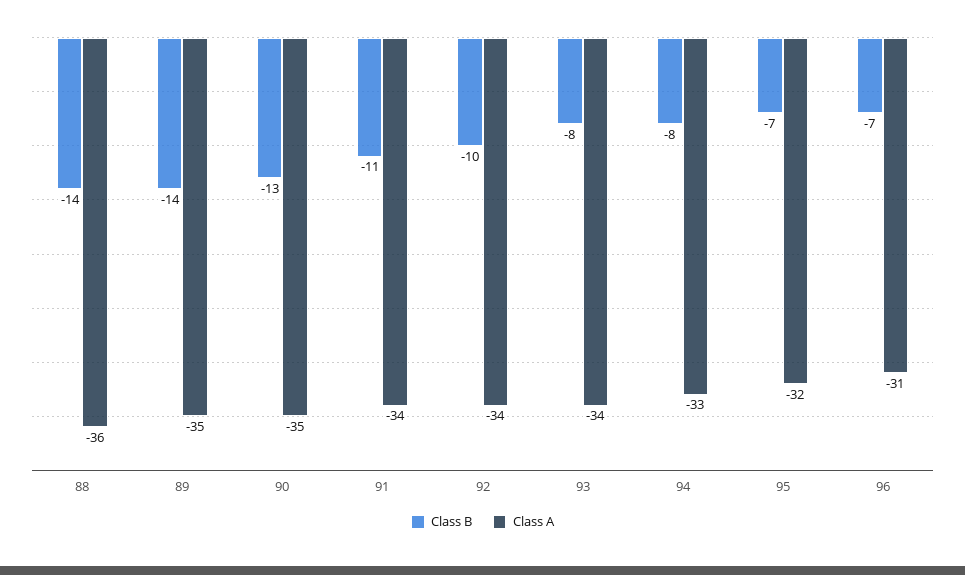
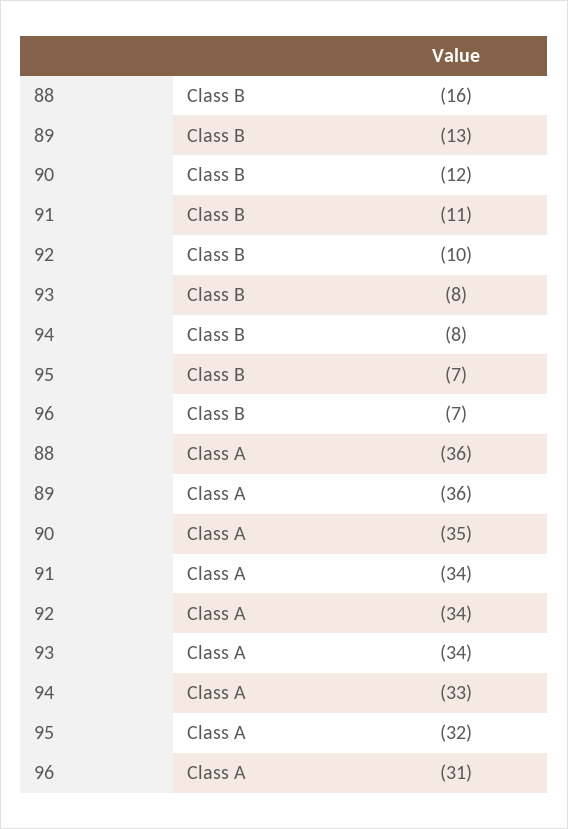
Class B, 88: -14 -> -16
Class B, 89: -14 -> -13
Class A, 89: -35 -> -36
Class B, 90: -13 -> -12

